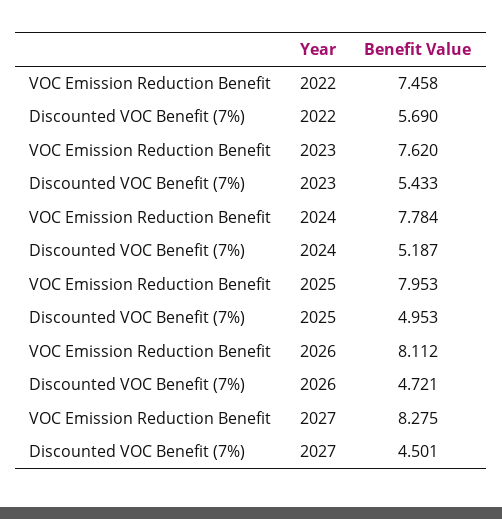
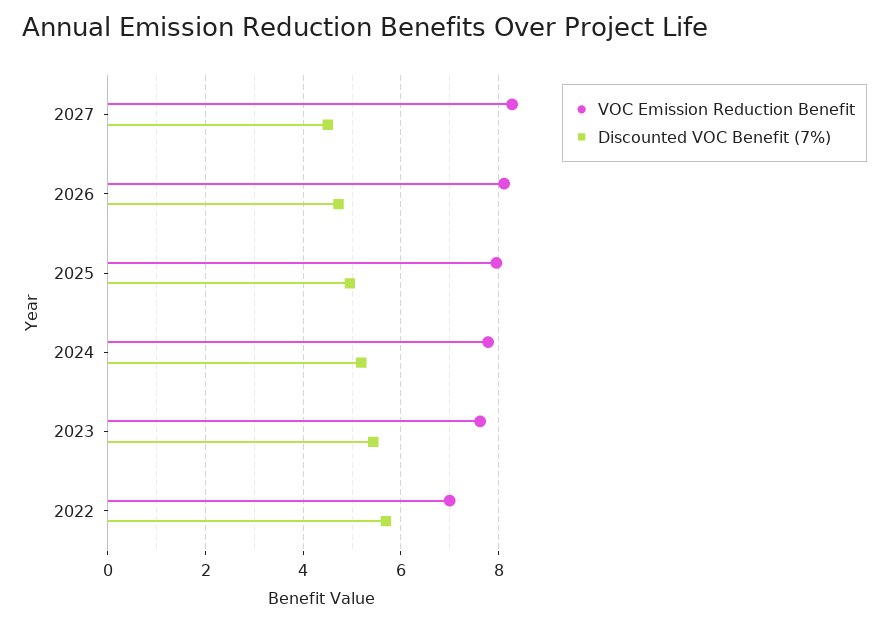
VOC Emission Reduction Benefit, 2022: 7.458 -> 7

